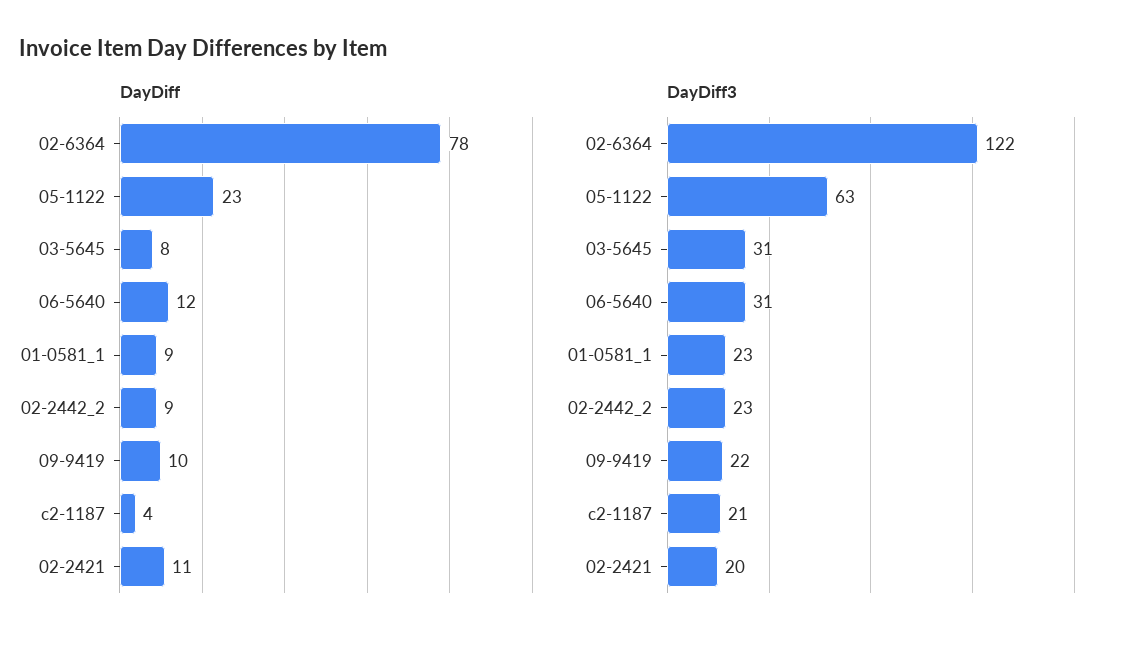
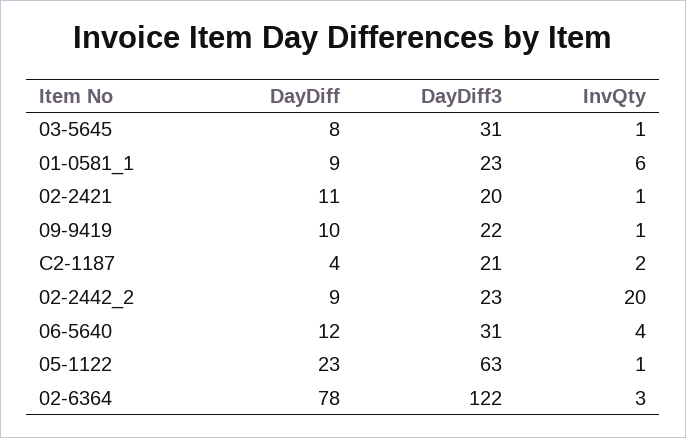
InvQty, 03-5645: none -> 1
InvQty, 01-0581_1: none -> 6
InvQty, 02-2421: none -> 1
InvQty, 09-9419: none -> 1
InvQty, c2-1187: none -> 2
InvQty, 02-2442_2: none -> 20
InvQty, 06-5640: none -> 4
InvQty, 05-1122: none -> 1
InvQty, 02-6364: none -> 3

